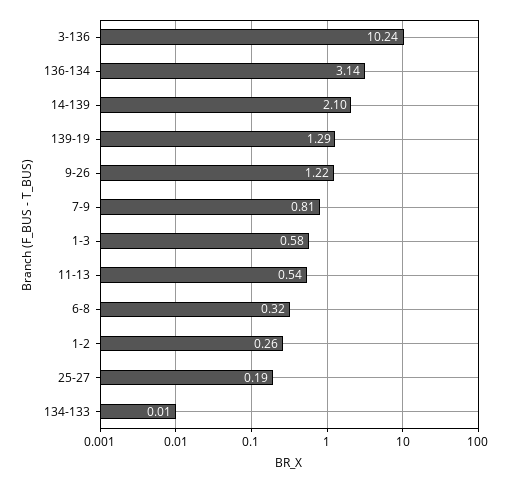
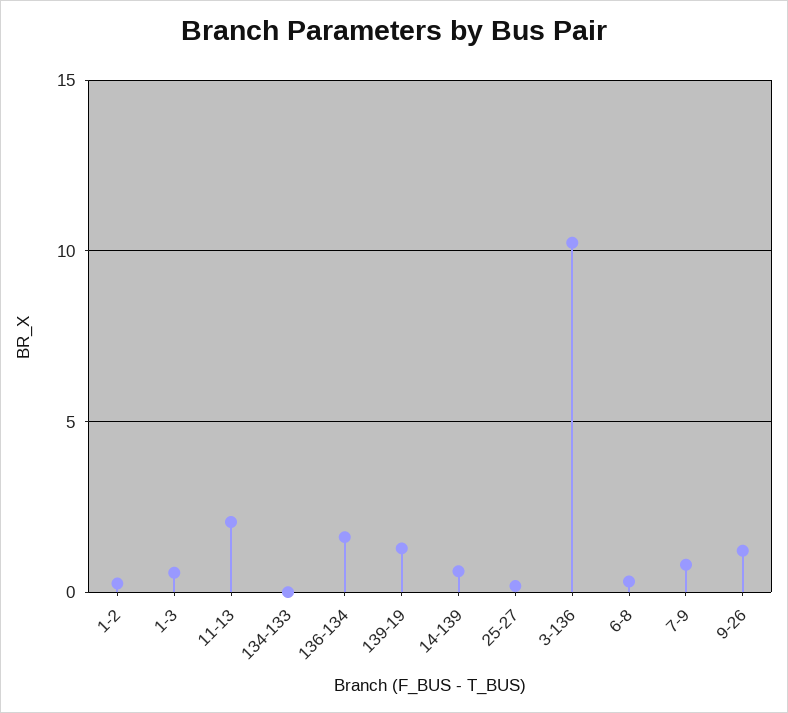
136-134: 3.14 -> 1.5
14-139: 2.1 -> 0.5
11-13: 0.54 -> 2

